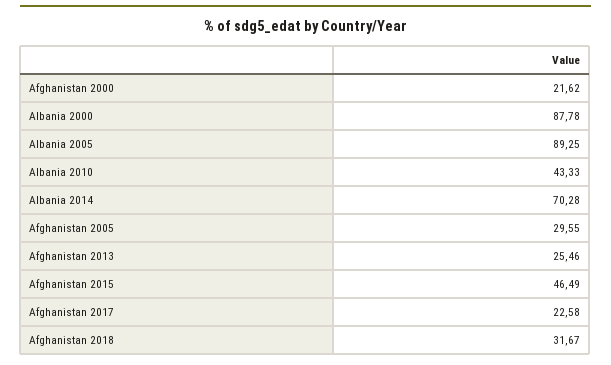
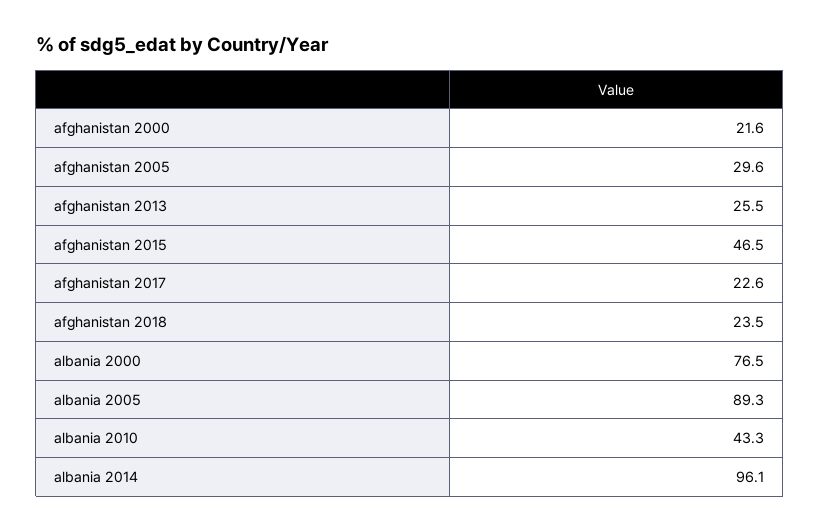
Albania 2000: 87.78 -> 76.5
Albania 2014: 70.28 -> 96.1
Afghanistan 2018: 31.67 -> 23.5

